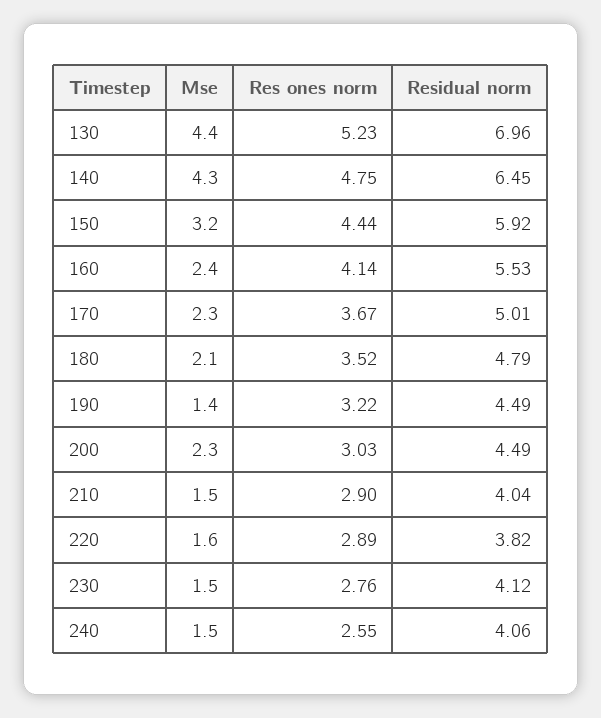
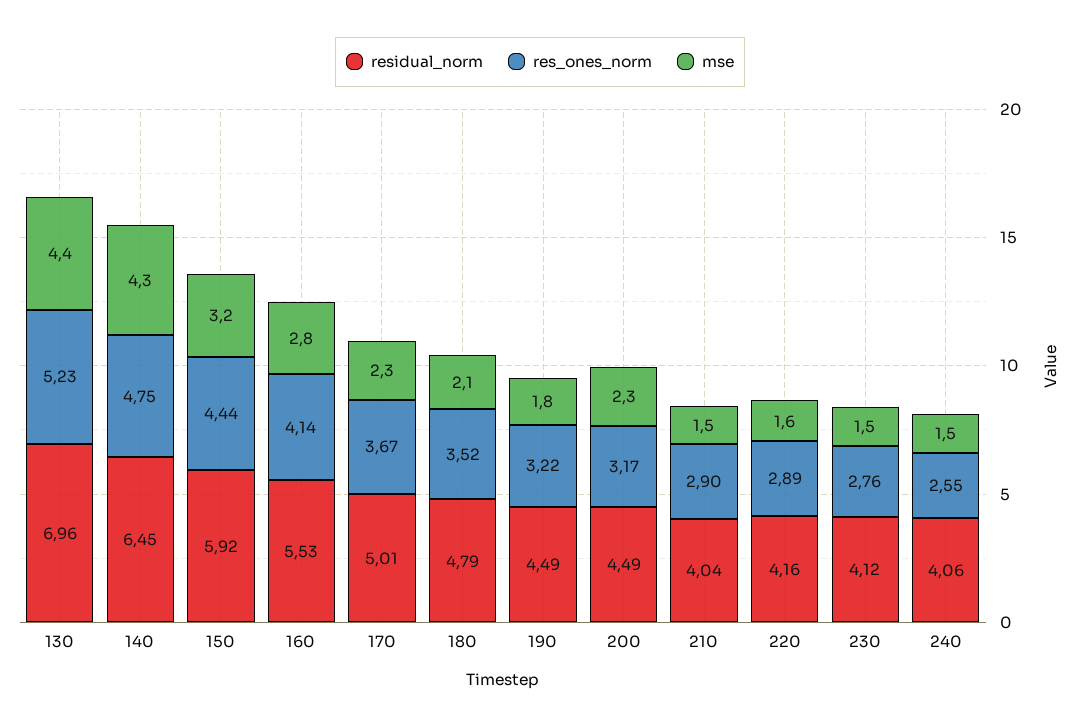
Mse, 160: 2.4 -> 2.8
Mse, 190: 1.4 -> 1.8
Res ones norm, 200: 3.03 -> 3.17
Residual norm, 220: 3.82 -> 4.16

